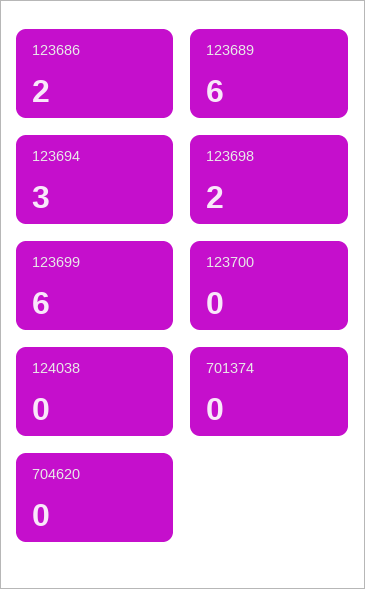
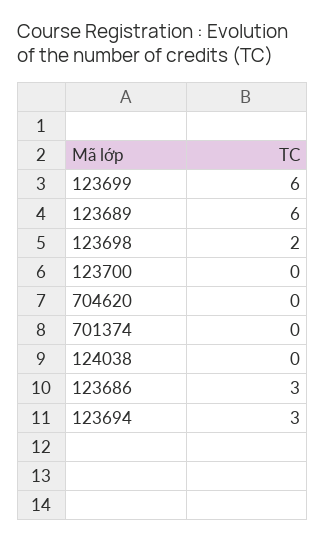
123686: 2 -> 3

